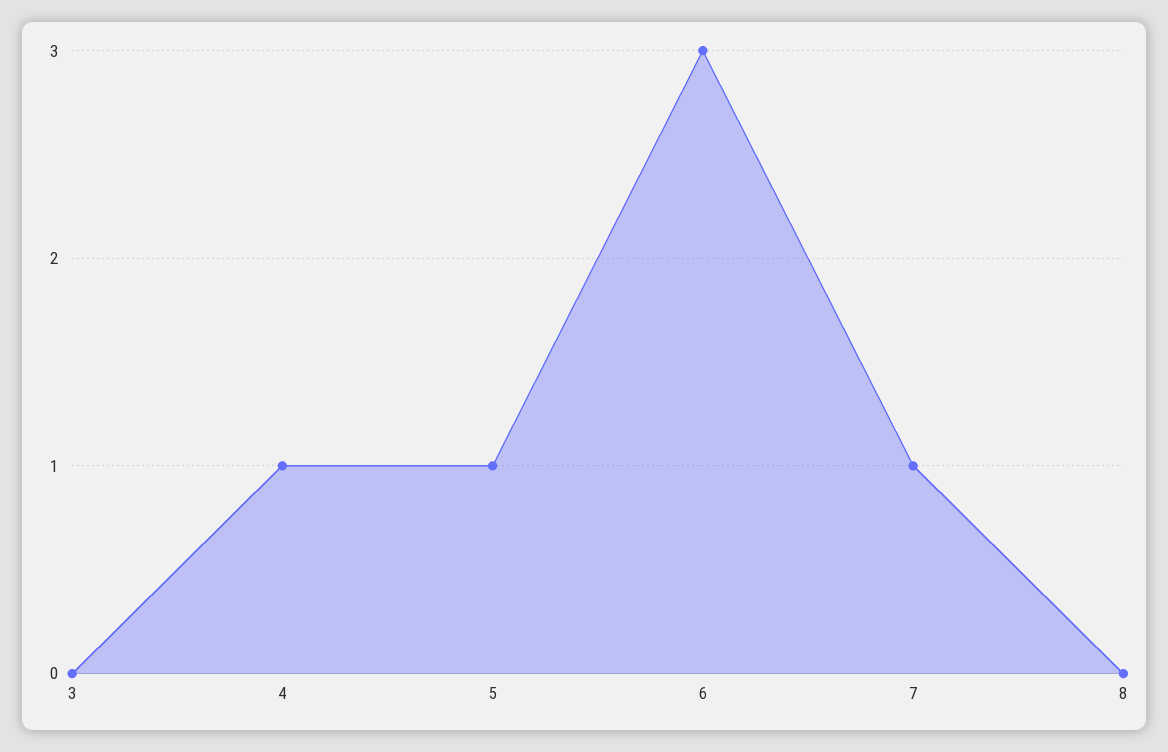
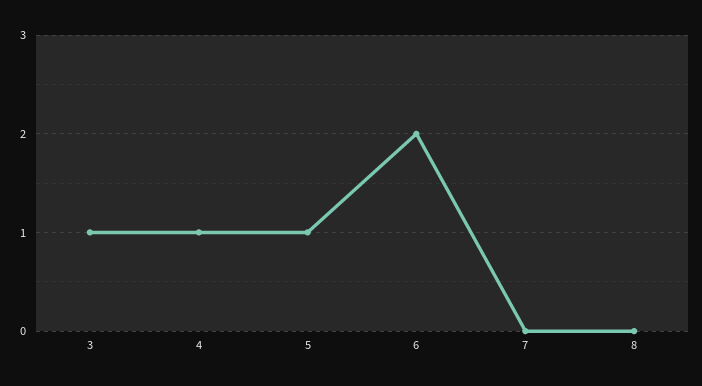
3: 0 -> 1
6: 3 -> 2
7: 1 -> 0

